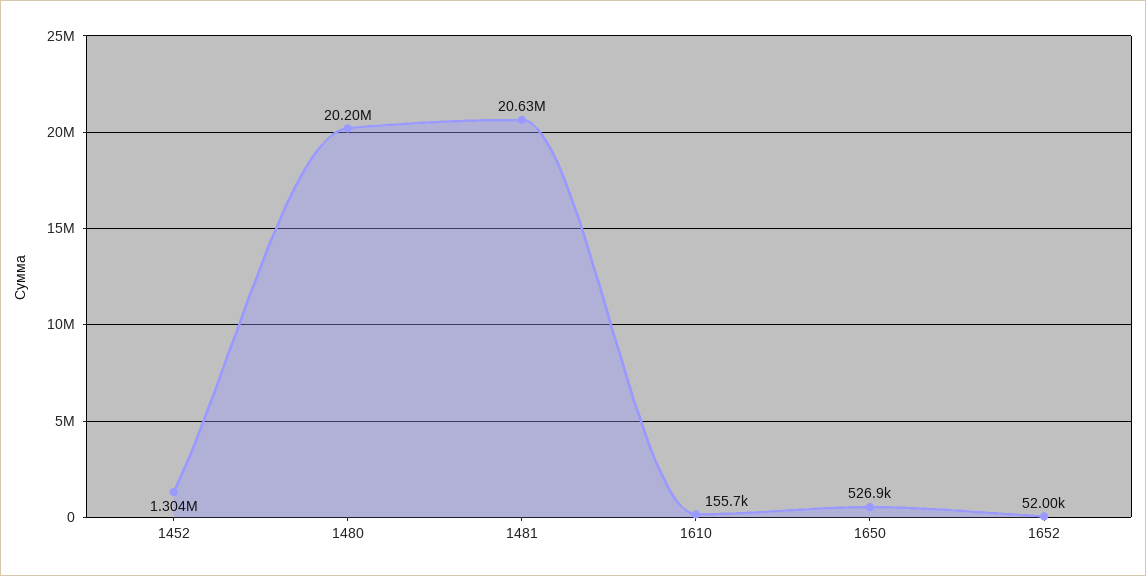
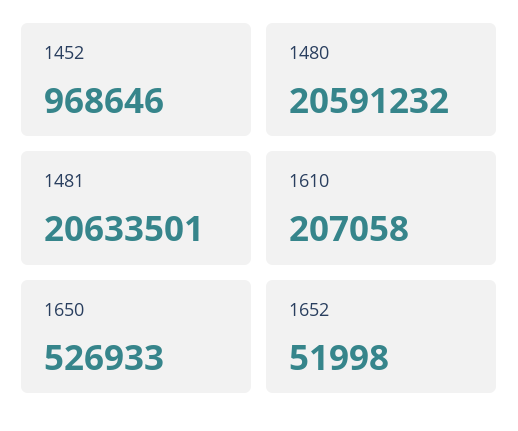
1452: 1304000 -> 968646
1480: 20200000 -> 20591232
1610: 155700 -> 207058

